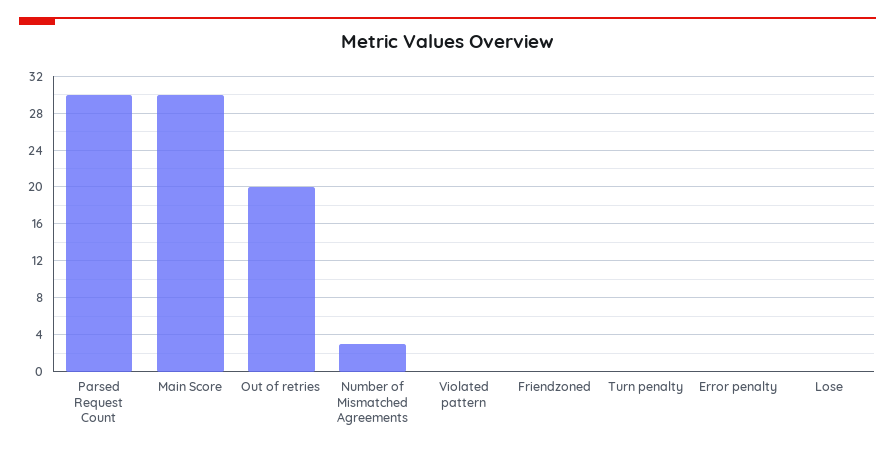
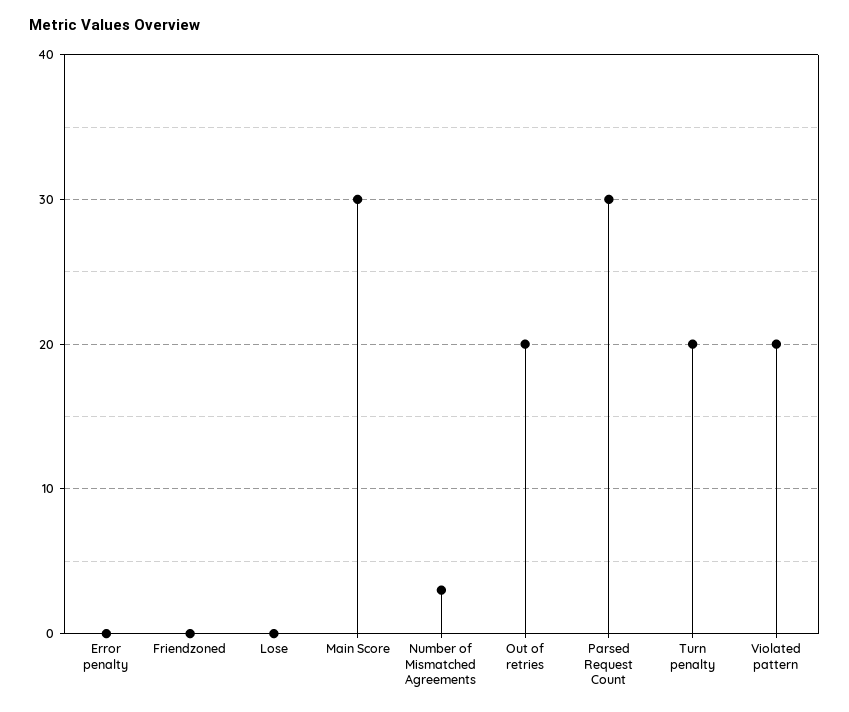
Violated pattern: 0 -> 20
Turn penalty: 0 -> 20

